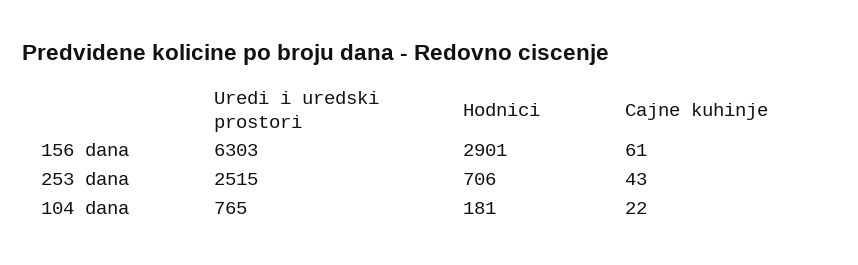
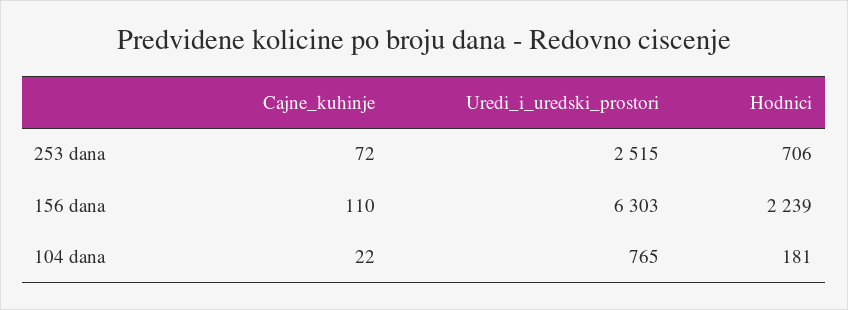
Hodnici, 156 dana: 2901 -> 2239
Cajne kuhinje, 156 dana: 61 -> 110
Cajne kuhinje, 253 dana: 43 -> 72

